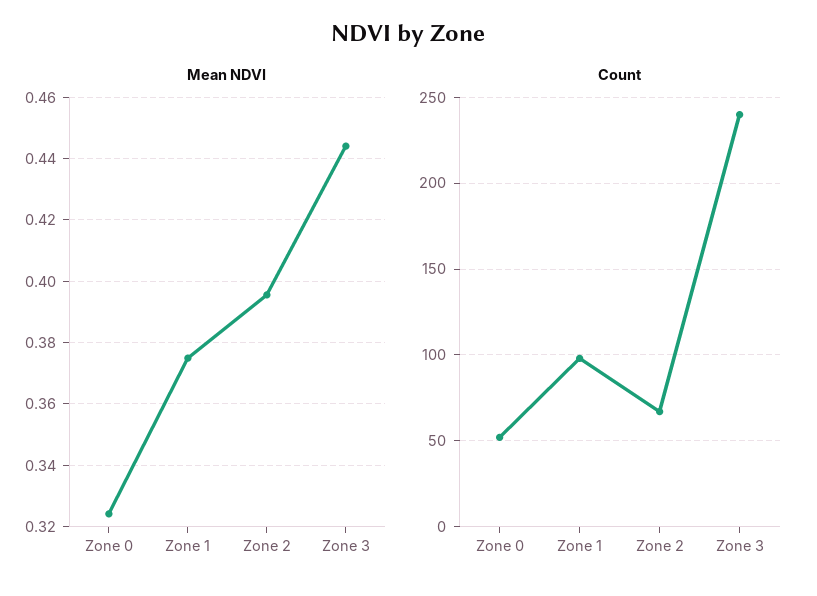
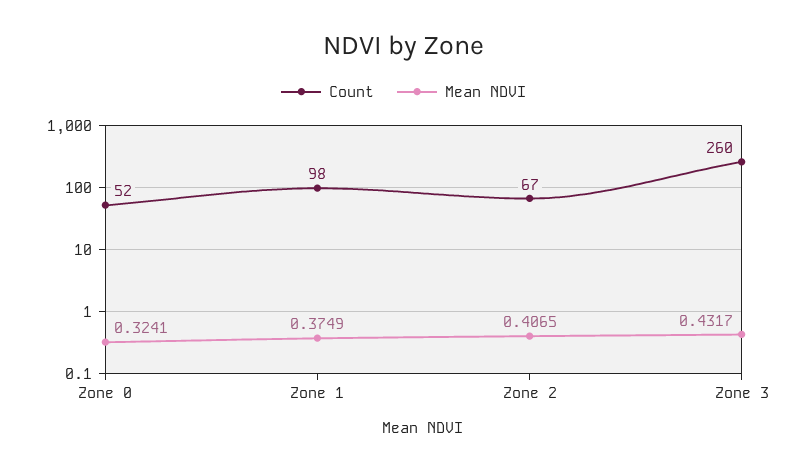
Mean NDVI, Zone 2: 0.396 -> 0.4065
Mean NDVI, Zone 3: 0.444 -> 0.4317
Count, Zone 3: 240 -> 260

